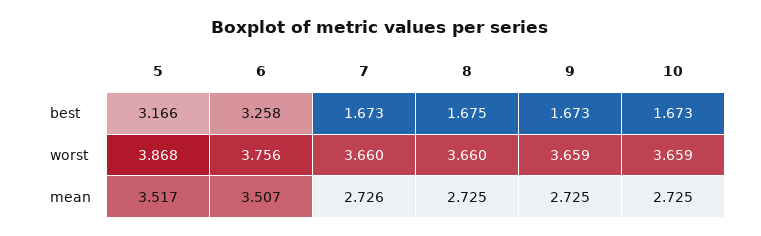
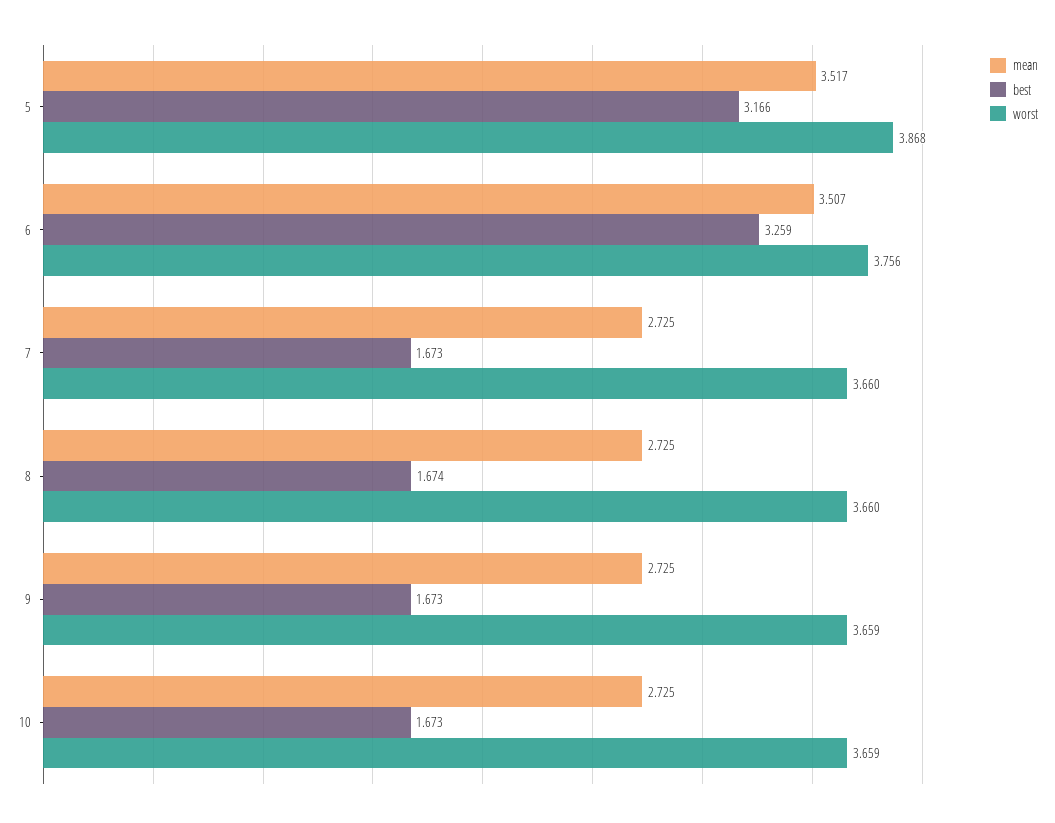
best, 6: 3.258 -> 3.259
best, 8: 1.675 -> 1.674
mean, 7: 2.726 -> 2.725

